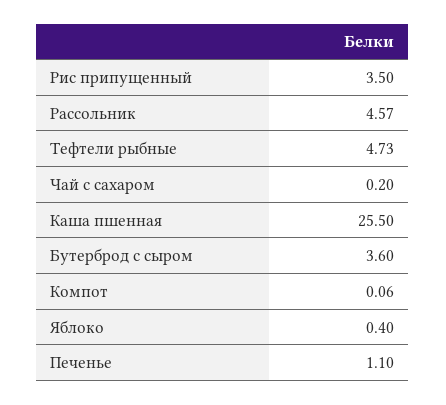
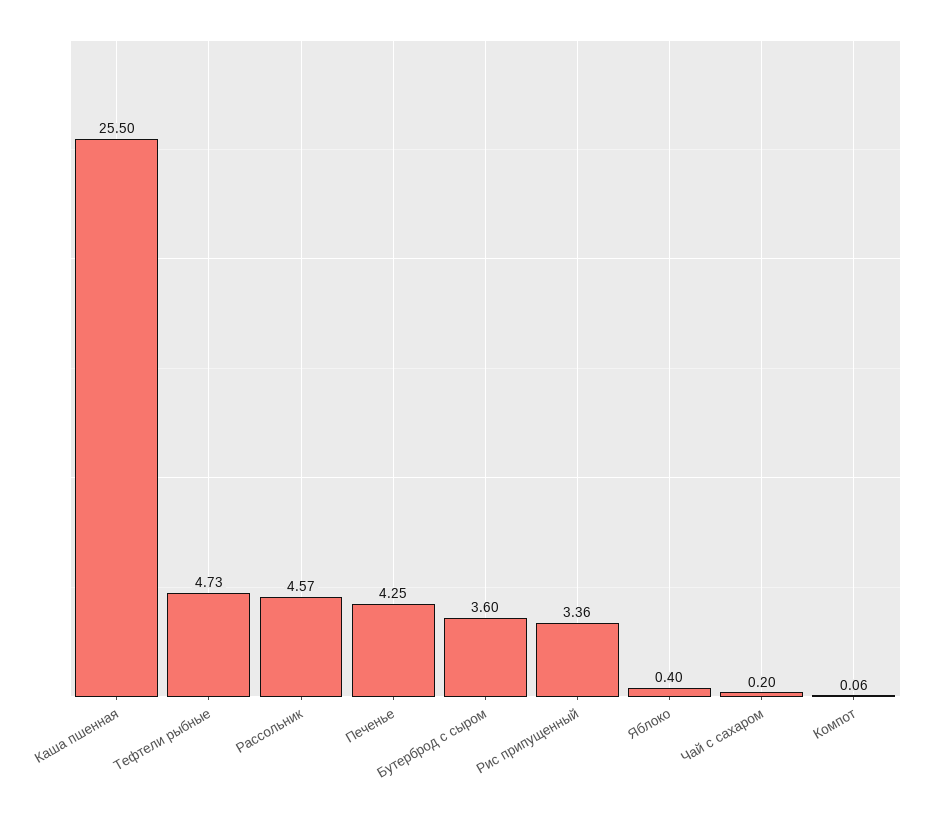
Рис припущенный: 3.5 -> 3.36
Печенье: 1.1 -> 4.25

